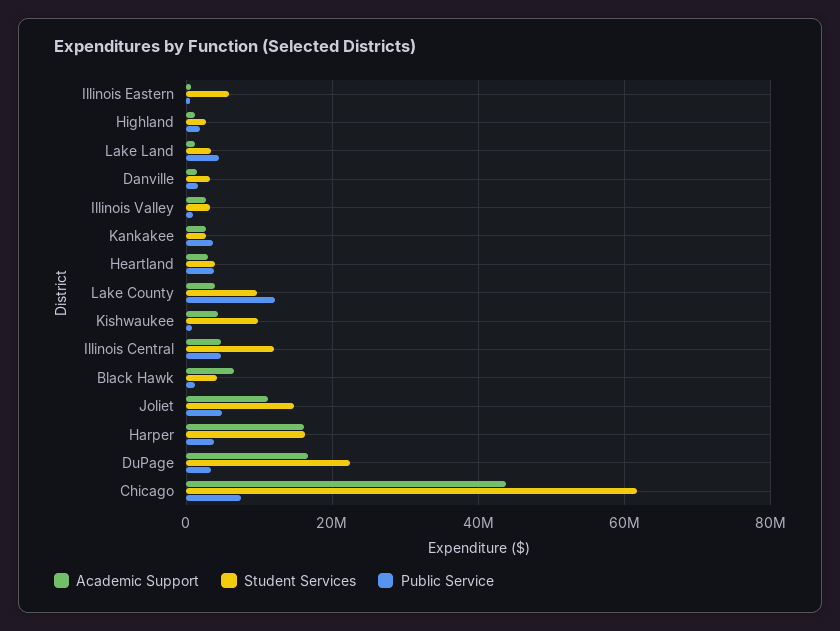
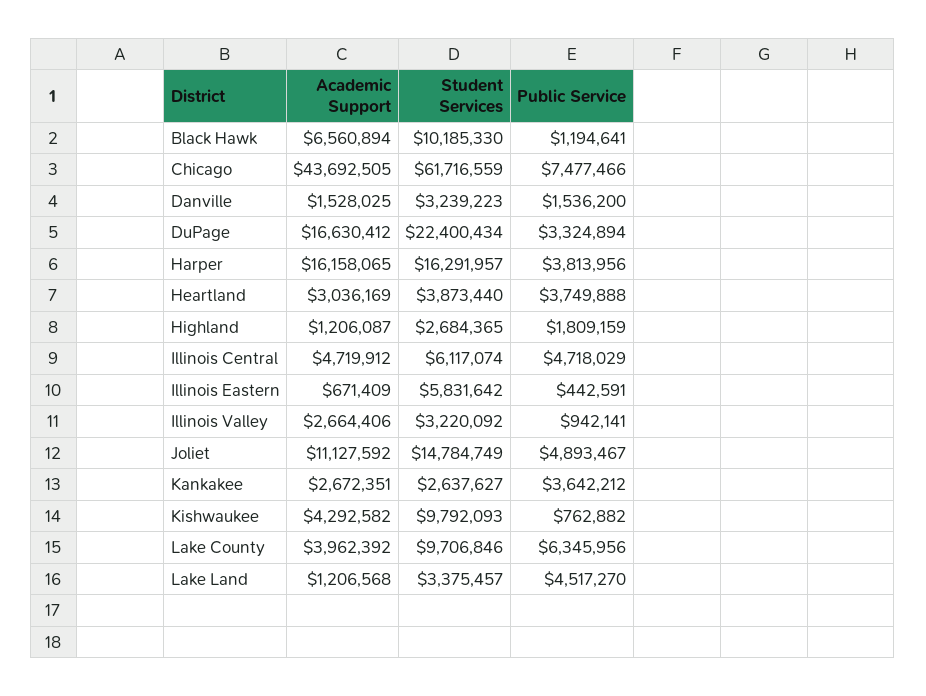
Public Service, Lake County: 12000000 -> 6345956
Student Services, Illinois Central: 12000000 -> 6117074
Student Services, Black Hawk: 4000000 -> 10185330

